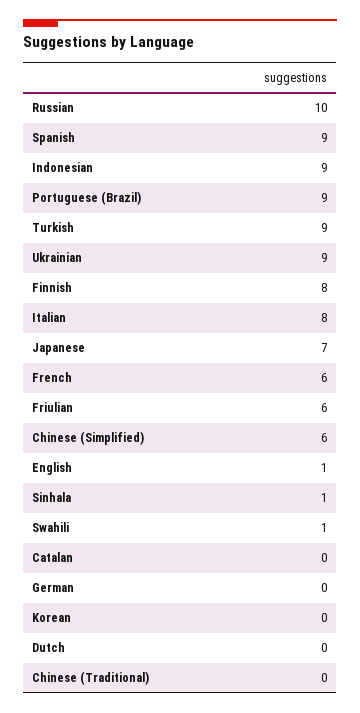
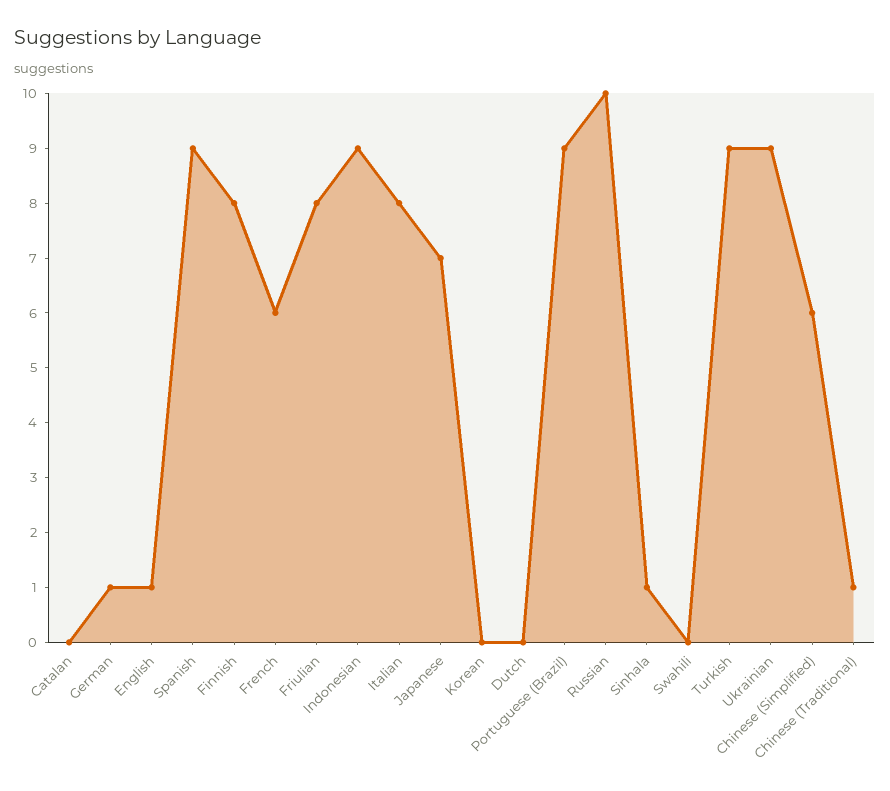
Friulian: 6 -> 8
Swahili: 1 -> 0
German: 0 -> 1
Chinese (Traditional): 0 -> 1

